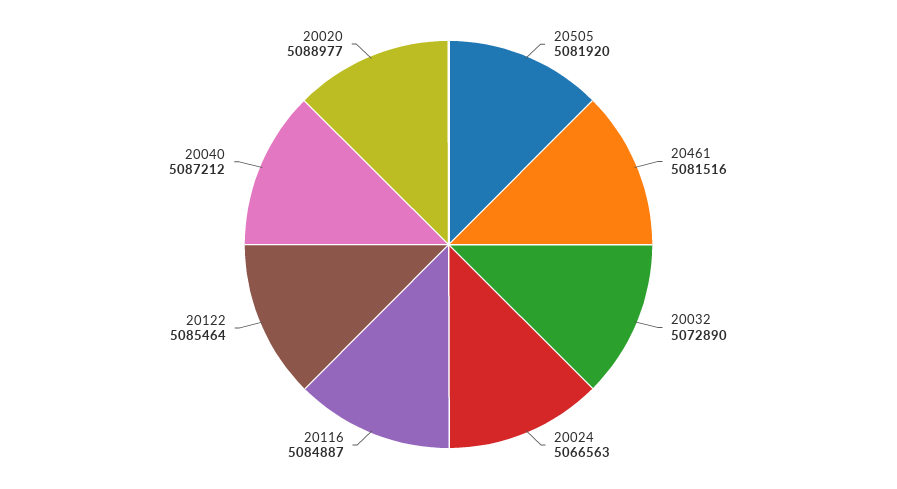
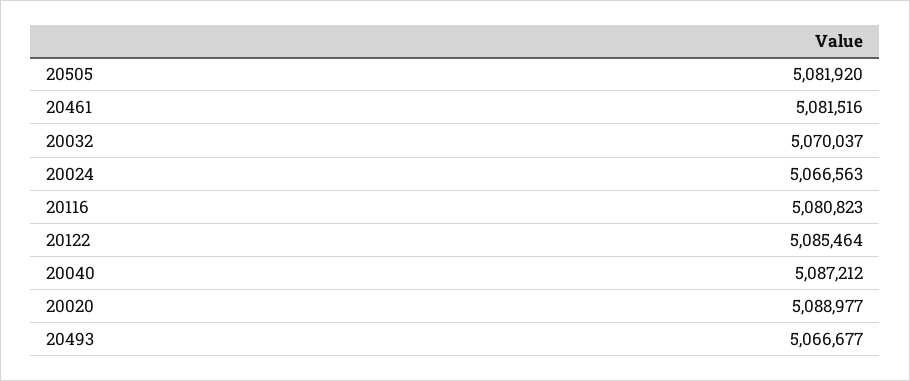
20032: 5072890 -> 5070037
20116: 5084887 -> 5080823
20493: none -> 5066677

